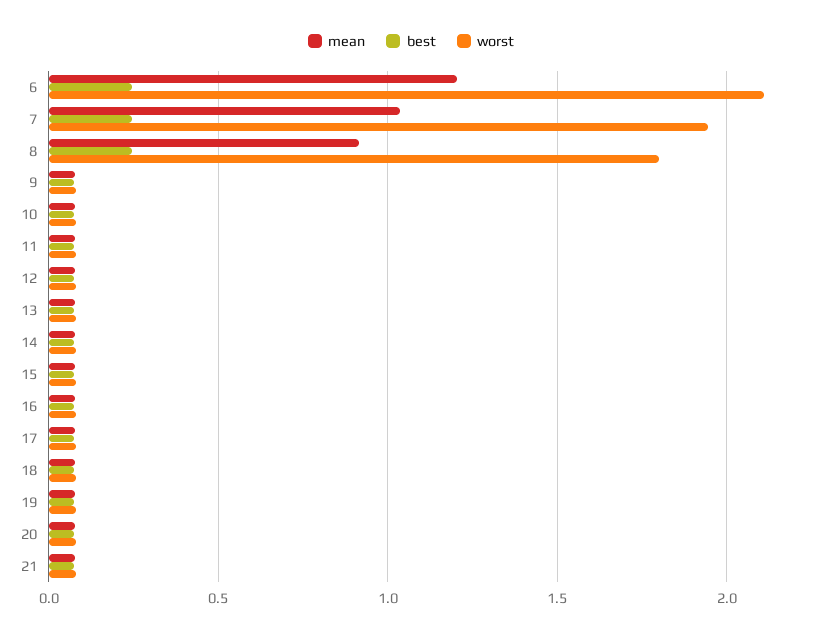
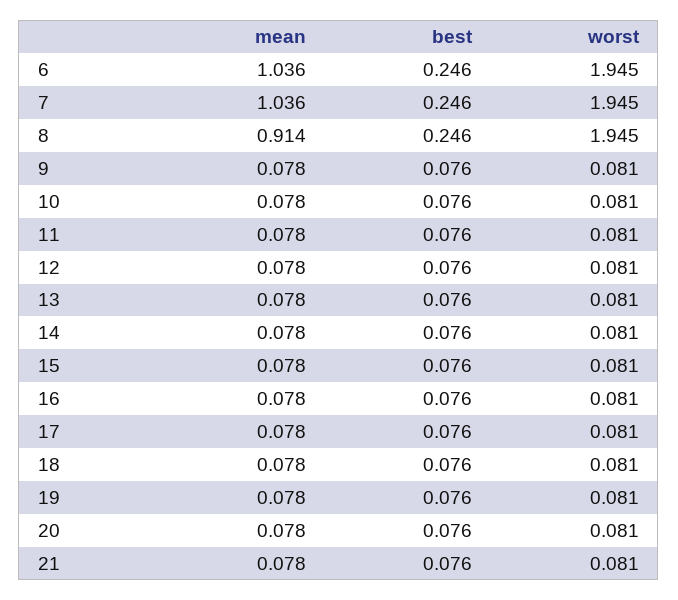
mean, 6: 1.2 -> 1.036
worst, 6: 2.1 -> 1.945
worst, 8: 1.8 -> 1.945

